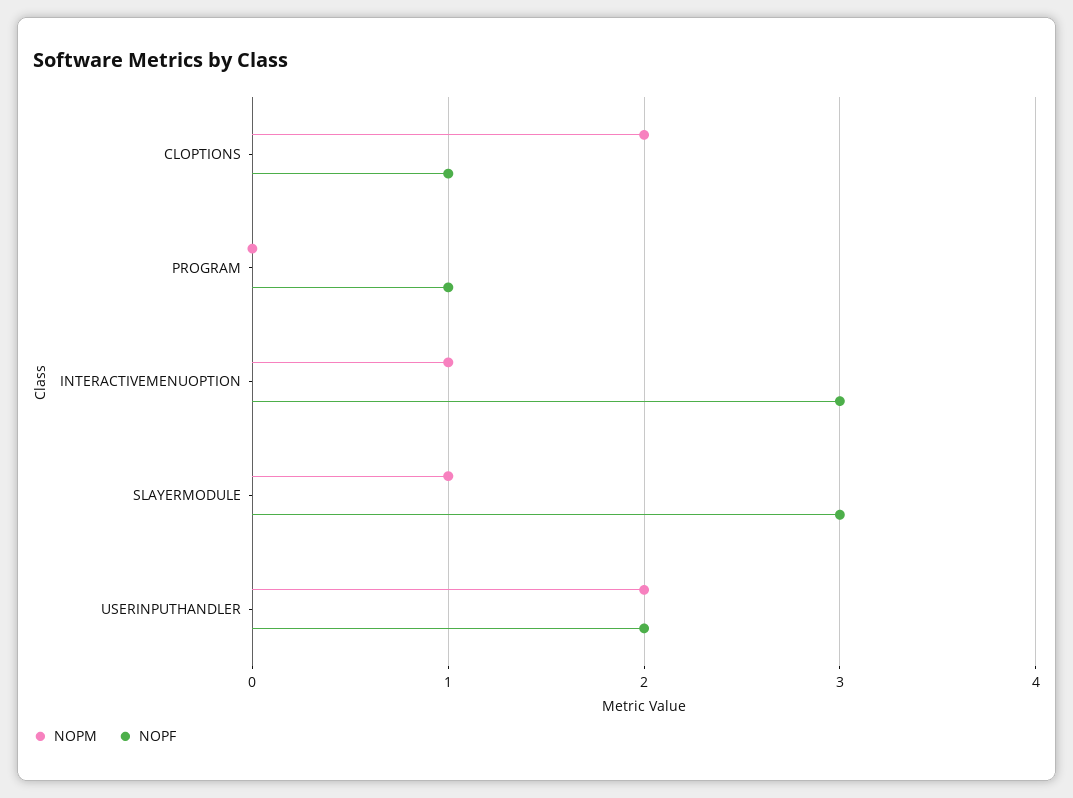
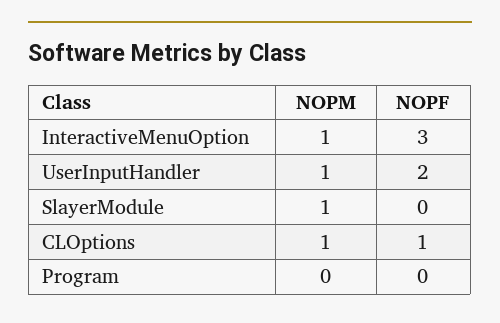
NOPM, CLOPTIONS: 2 -> 1
NOPF, PROGRAM: 1 -> 0
NOPF, SLAYERMODULE: 3 -> 0
NOPM, USERINPUTHANDLER: 2 -> 1

